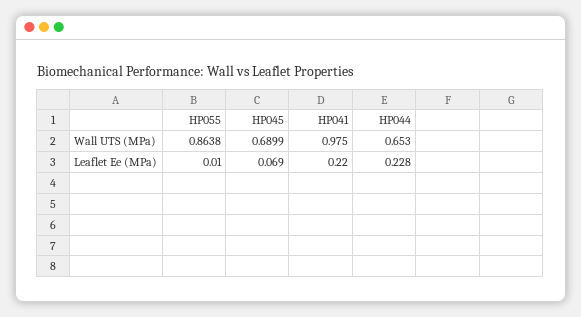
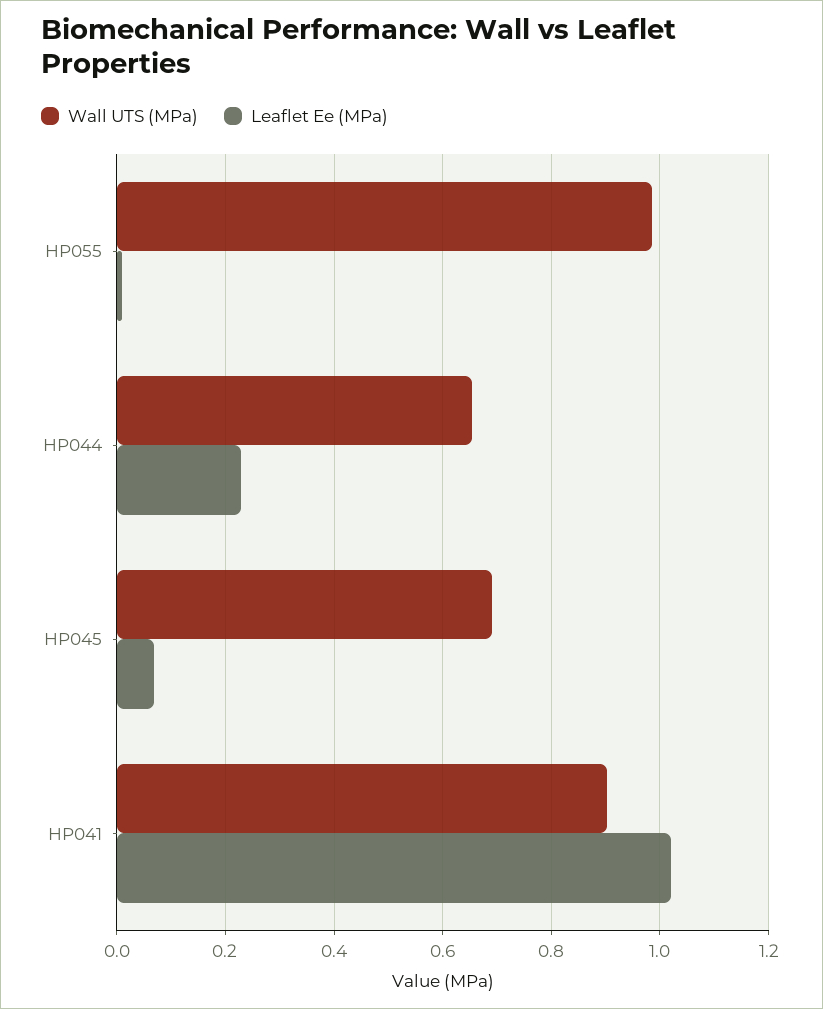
Wall UTS (MPa), HP055: 0.8638 -> 0.98
Wall UTS (MPa), HP041: 0.975 -> 0.9
Leaflet Ee (MPa), HP041: 0.22 -> 1.02

